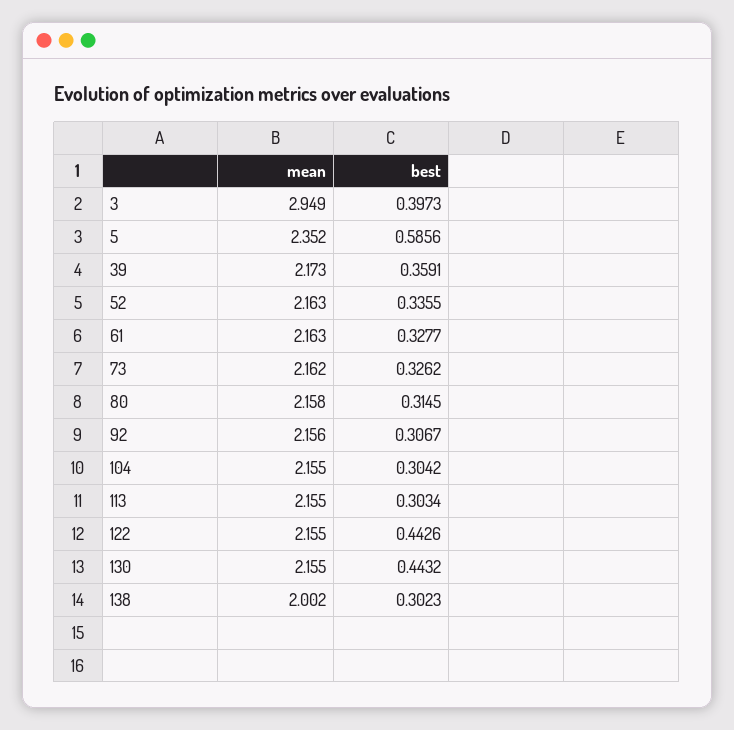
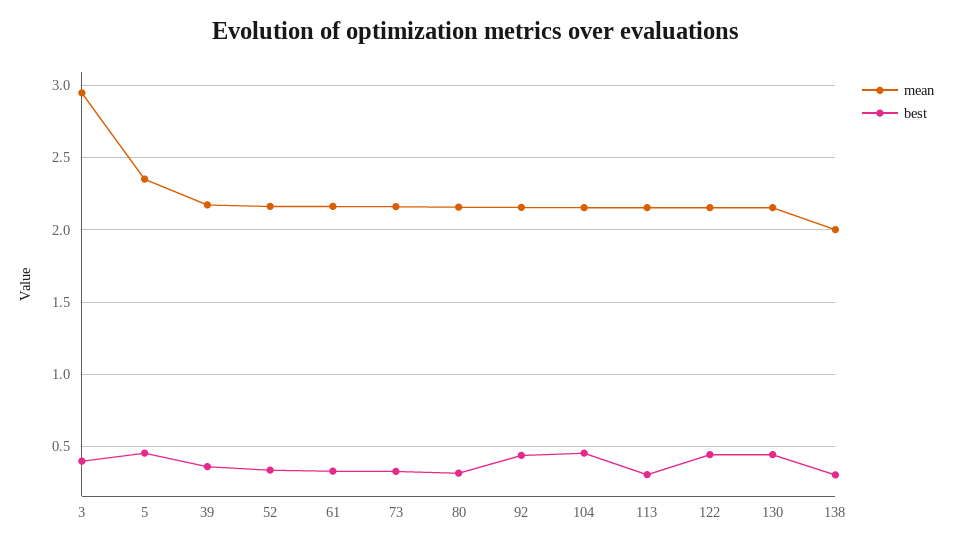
best, 5: 0.5856 -> 0.45
best, 92: 0.3067 -> 0.45
best, 104: 0.3042 -> 0.45

